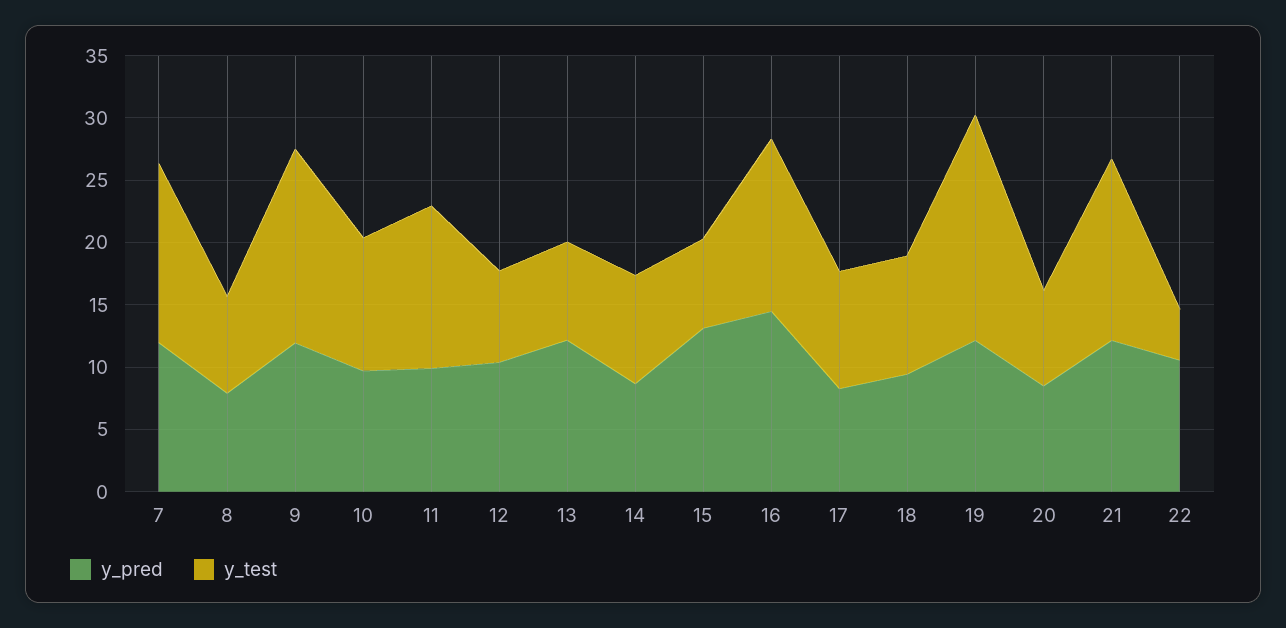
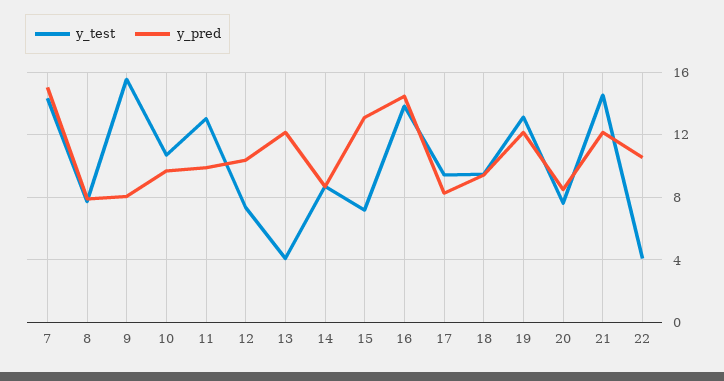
y_pred, 7: 12 -> 15
y_pred, 9: 12 -> 8
y_test, 13: 8 -> 4
y_test, 19: 18 -> 13

